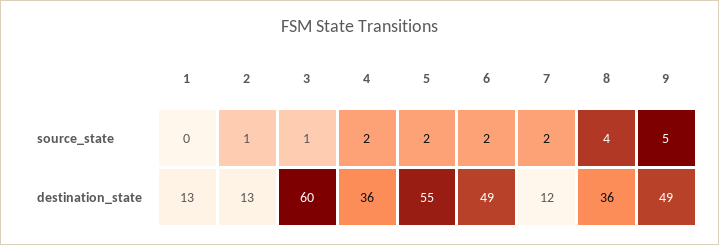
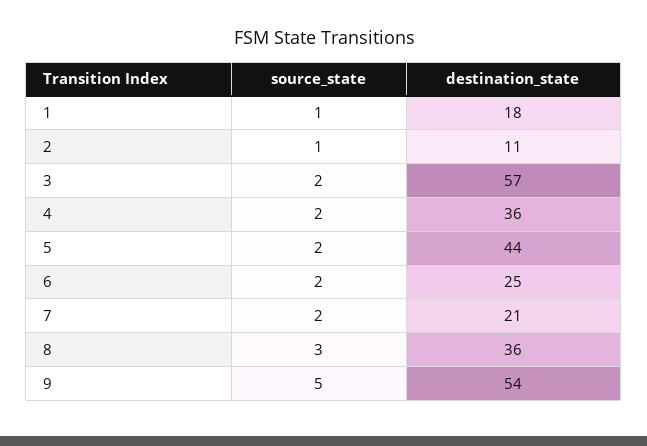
1, source_state: 0 -> 1
3, source_state: 1 -> 2
8, source_state: 4 -> 3
1, destination_state: 13 -> 18
2, destination_state: 13 -> 11
3, destination_state: 60 -> 57
5, destination_state: 55 -> 44
6, destination_state: 49 -> 25
7, destination_state: 12 -> 21
9, destination_state: 49 -> 54

